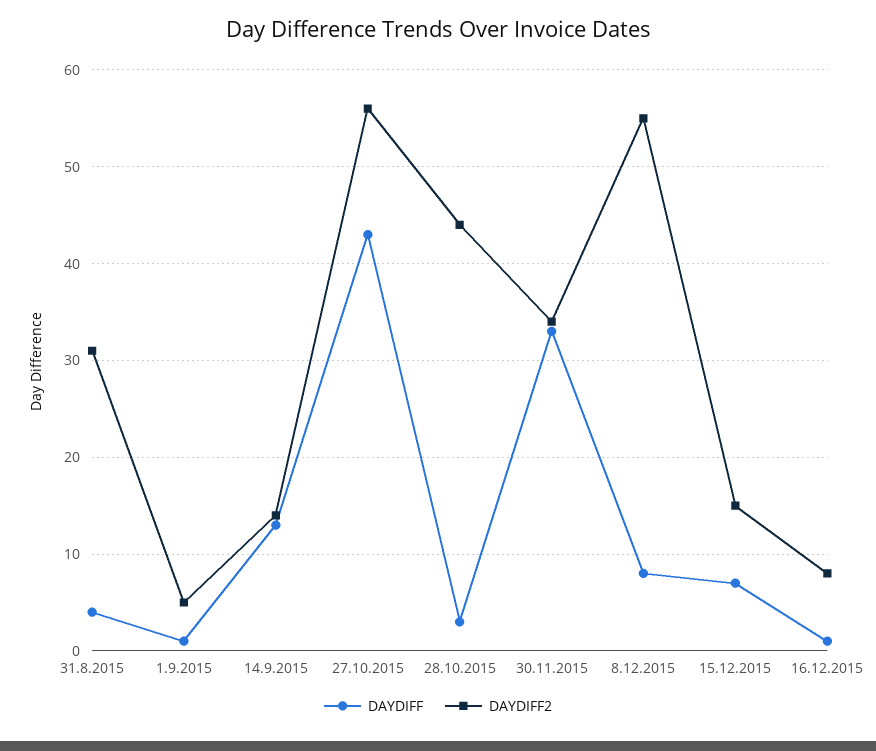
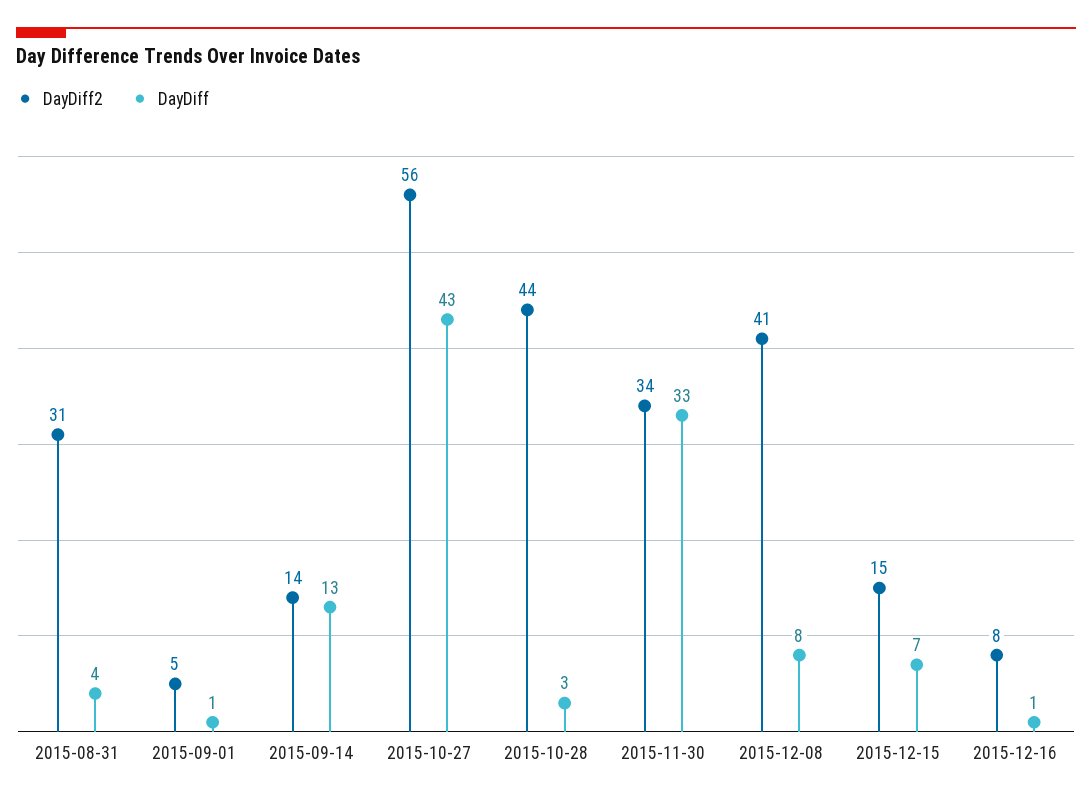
DAYDIFF2, 8.12.2015: 55 -> 41

